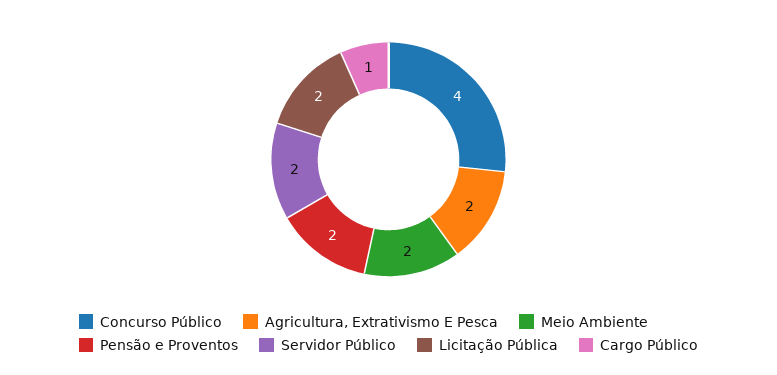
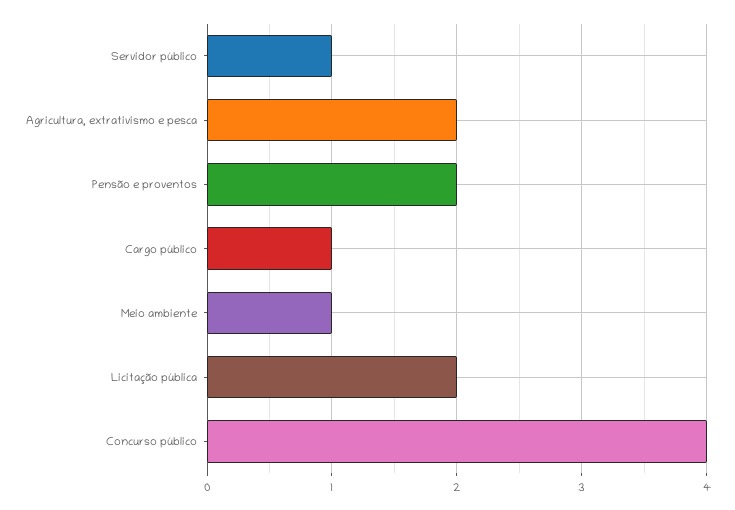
Meio Ambiente: 2 -> 1
Servidor Público: 2 -> 1

